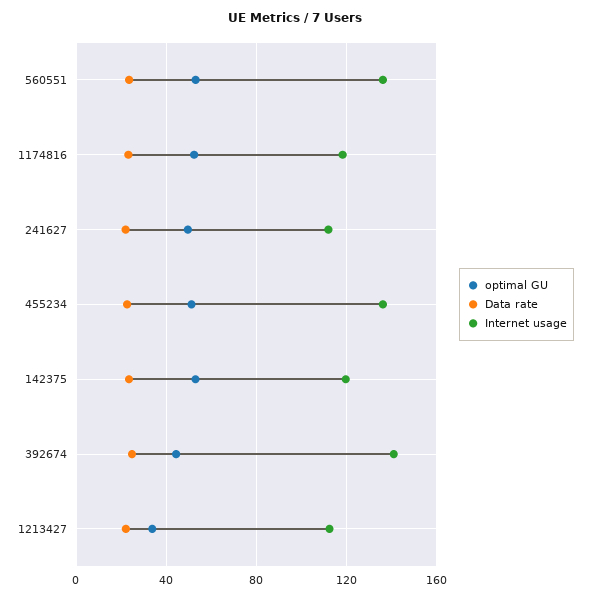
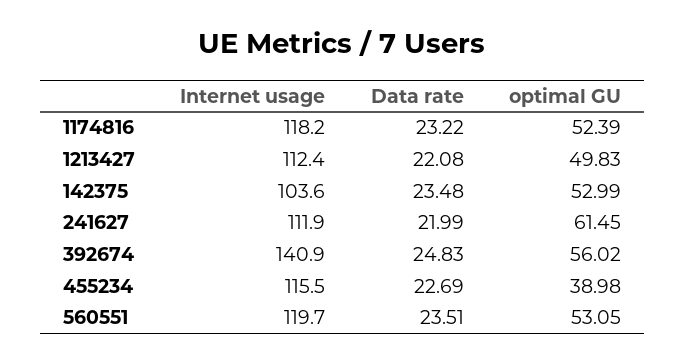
Internet usage, 560551: 135 -> 119.7
optimal GU, 241627: 50 -> 61.45
optimal GU, 455234: 50 -> 38.98
Internet usage, 455234: 135 -> 115.5
Internet usage, 142375: 120 -> 103.6
optimal GU, 392674: 45 -> 56.02
optimal GU, 1213427: 35 -> 49.83

